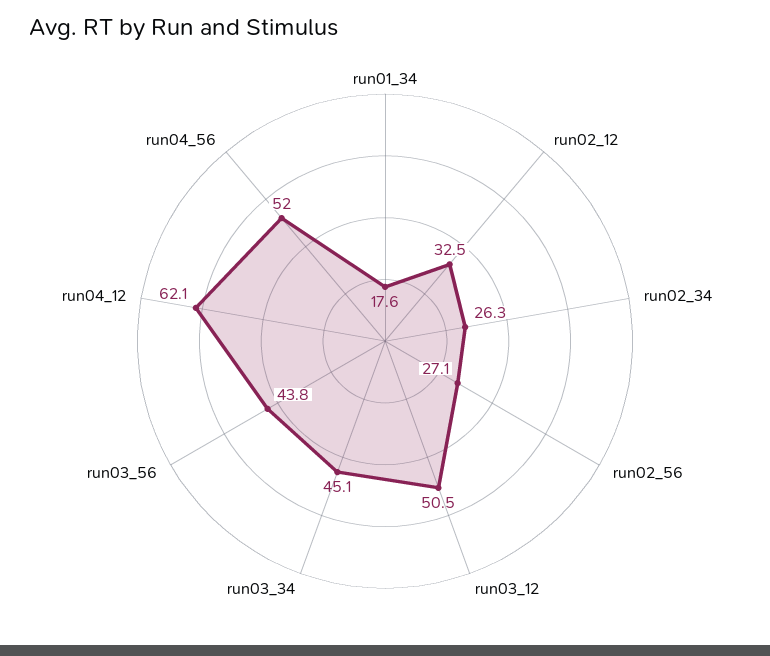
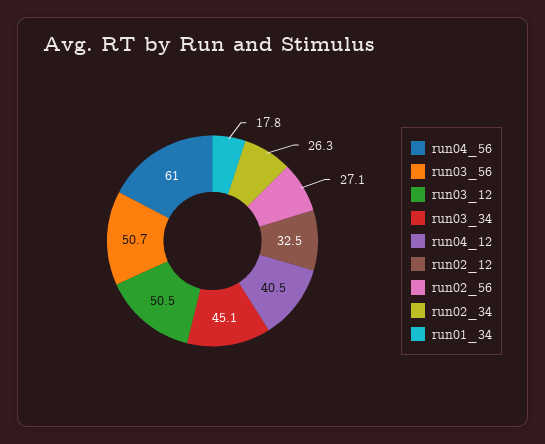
run01_34: 17.6 -> 17.8
run03_56: 43.8 -> 50.7
run04_12: 62.1 -> 40.5
run04_56: 52 -> 61

